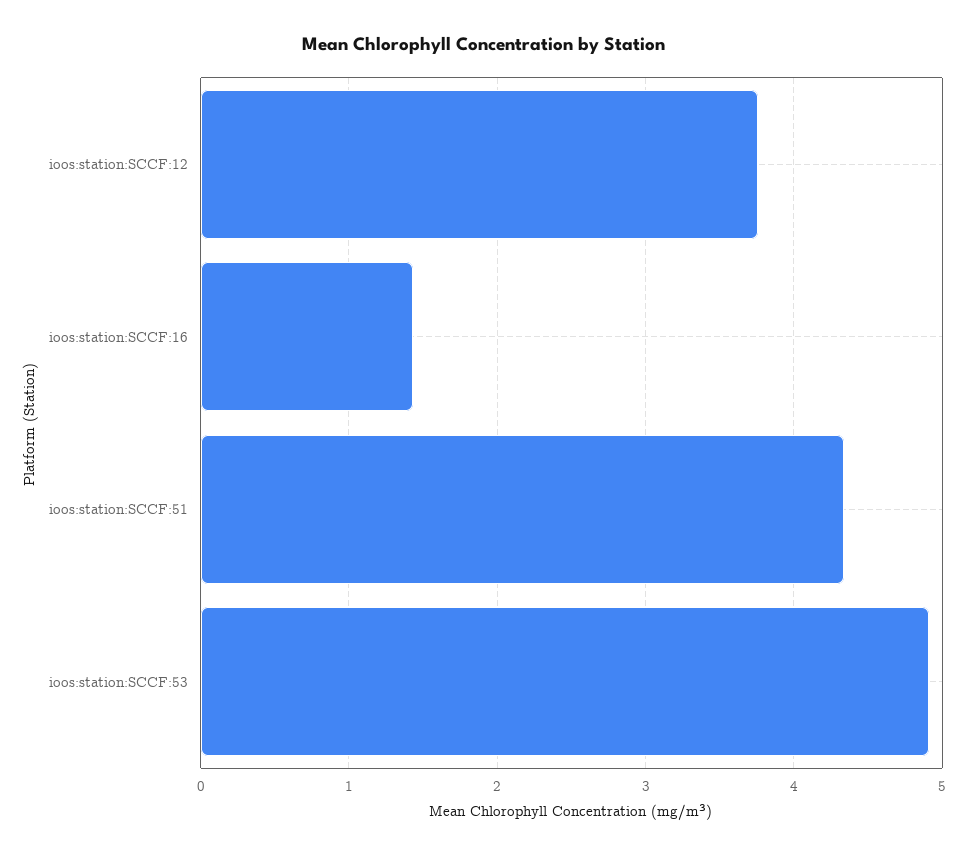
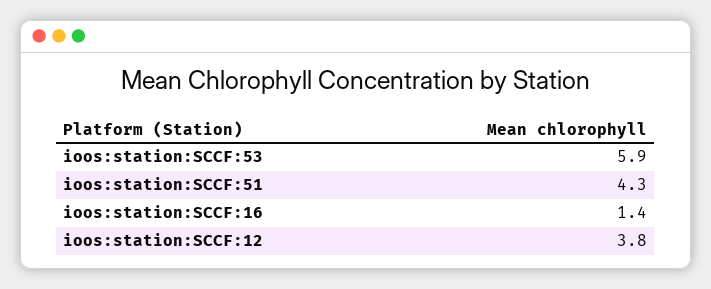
ioos:station:SCCF:53: 4.9 -> 5.9

